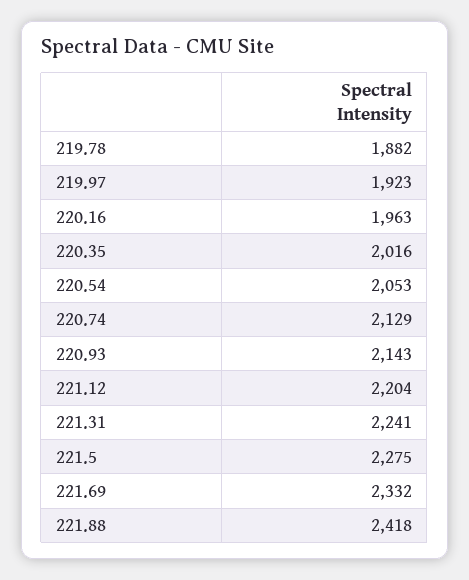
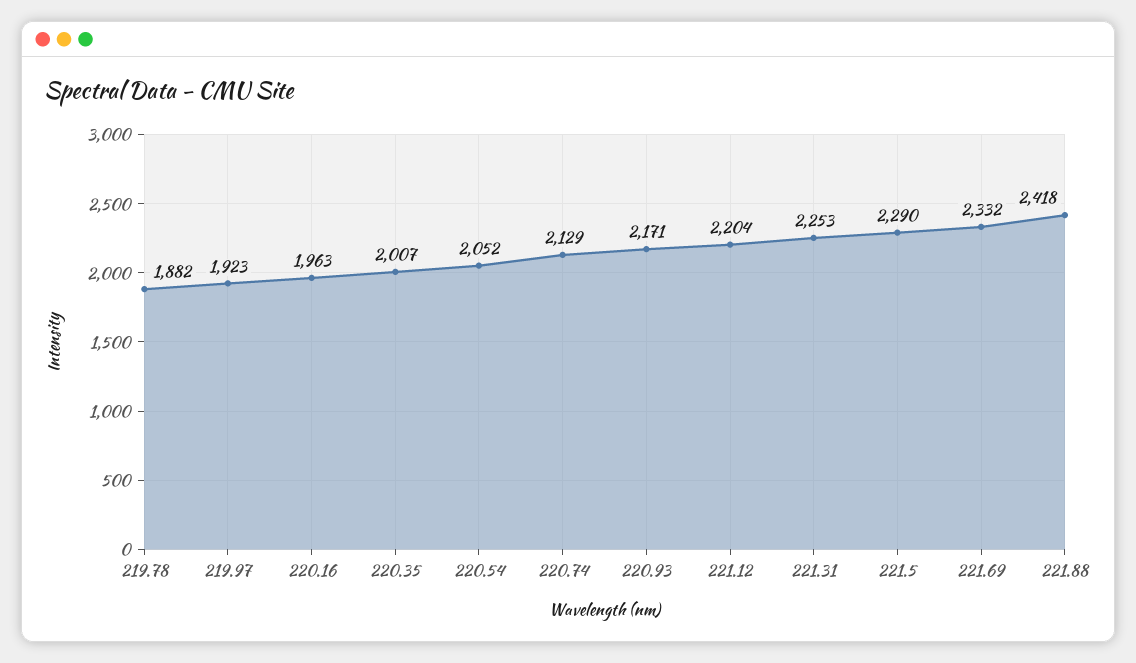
220.35: 2016 -> 2007
220.54: 2053 -> 2052
220.93: 2143 -> 2171
221.31: 2241 -> 2253
221.5: 2275 -> 2290

